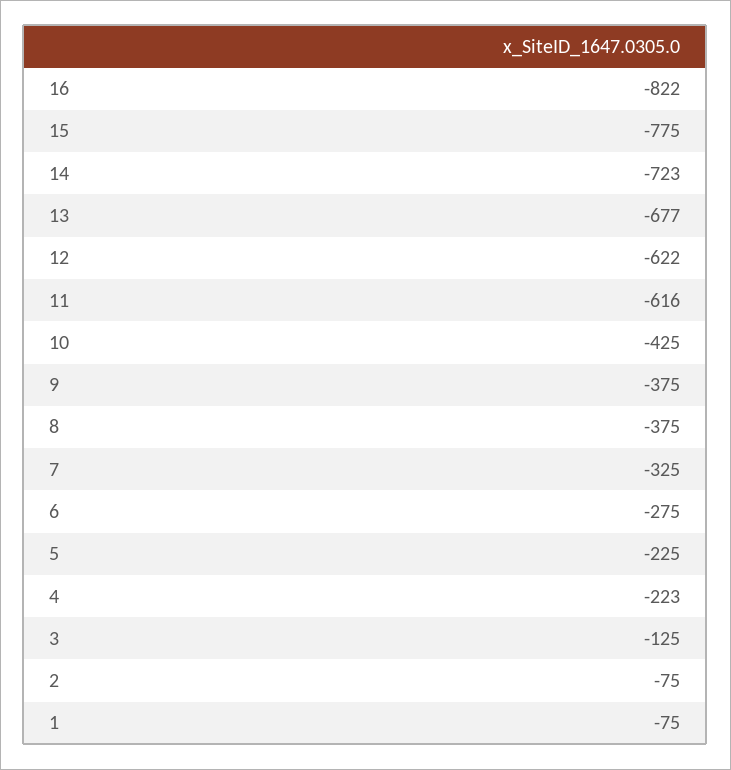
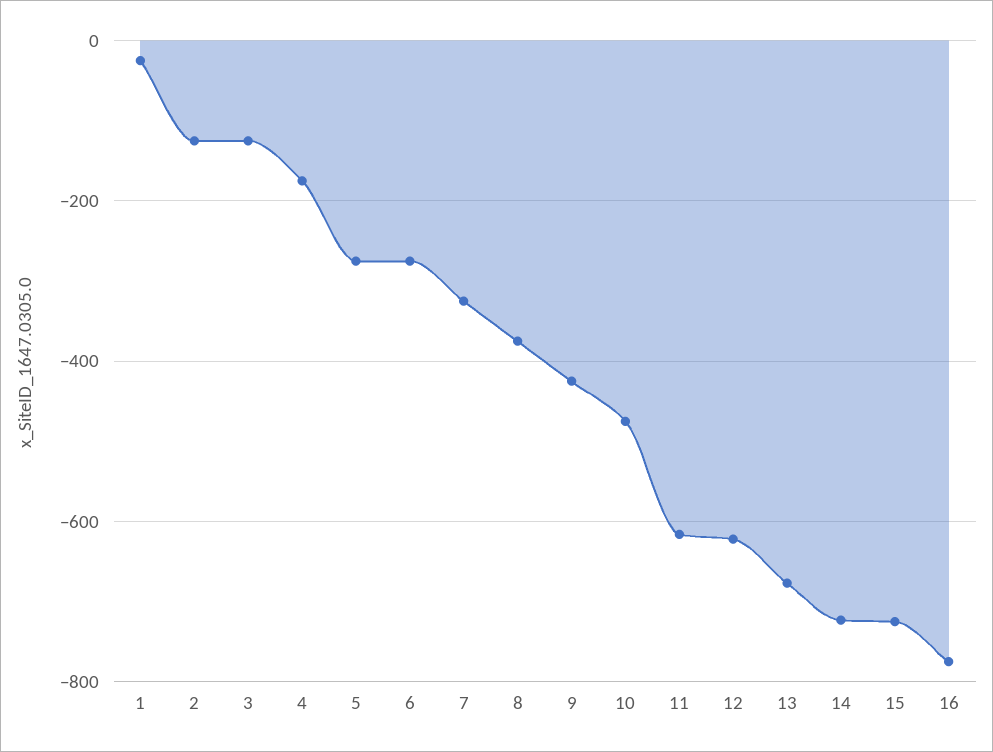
16: -822 -> -780
15: -775 -> -720
10: -425 -> -480
9: -375 -> -420
5: -225 -> -280
4: -223 -> -180
2: -75 -> -120
1: -75 -> -20

